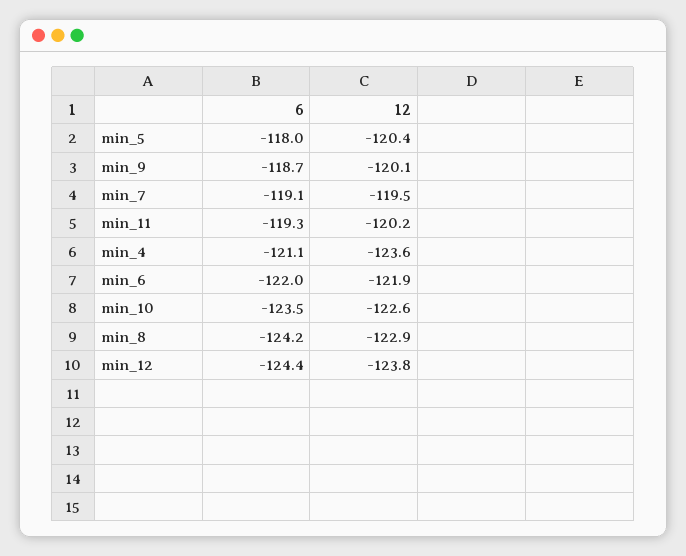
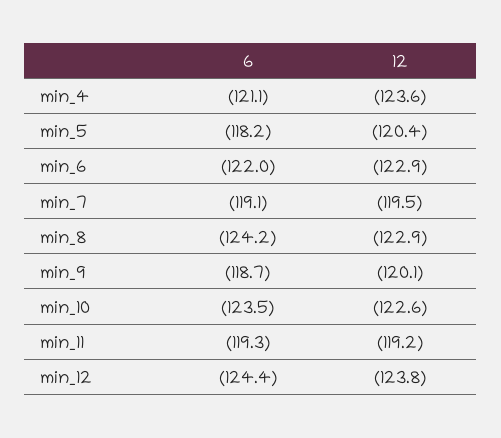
6, min_5: -118 -> -118.2
12, min_11: -120.2 -> -119.2
12, min_6: -121.9 -> -122.9

